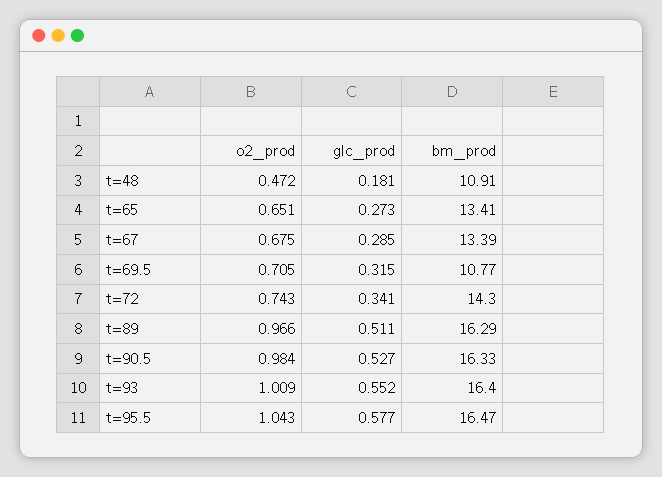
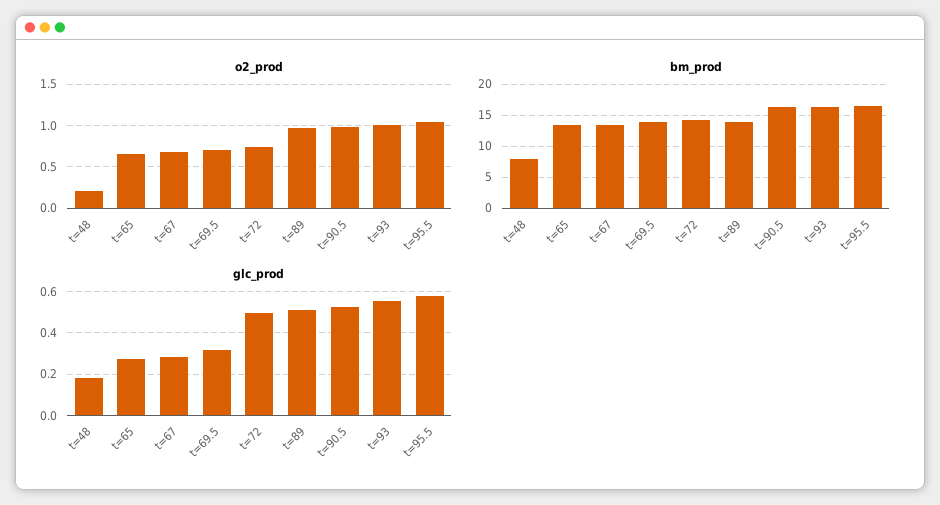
o2_prod, t=48: 0.472 -> 0.2
bm_prod, t=48: 10.91 -> 8
bm_prod, t=69.5: 10.77 -> 14
glc_prod, t=72: 0.341 -> 0.5
bm_prod, t=89: 16.29 -> 14

